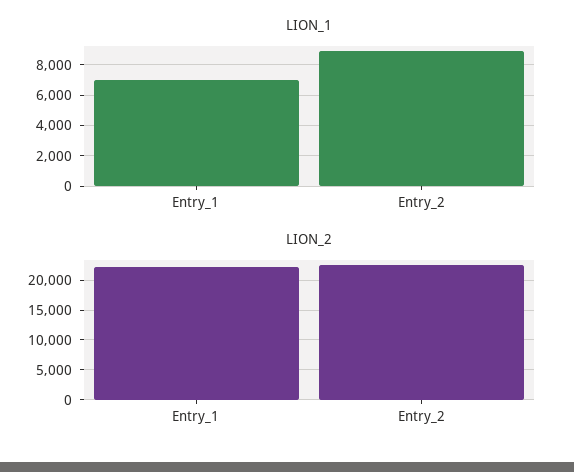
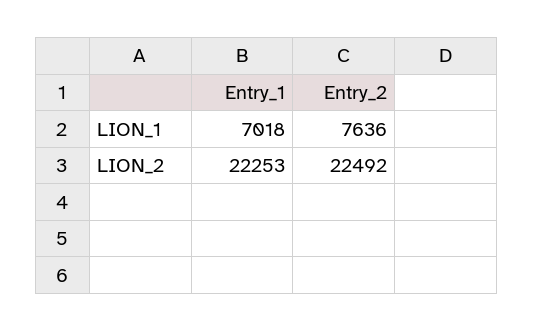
LION_1, Entry_2: 9000 -> 7636

